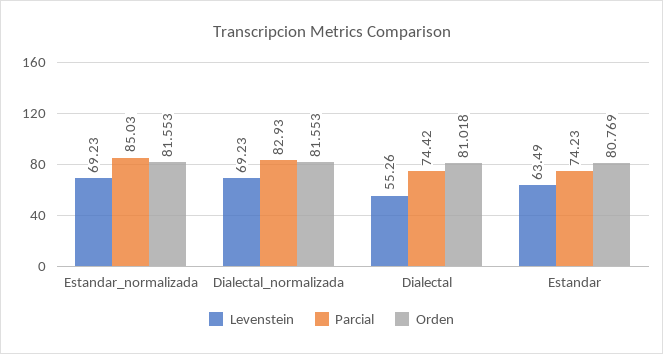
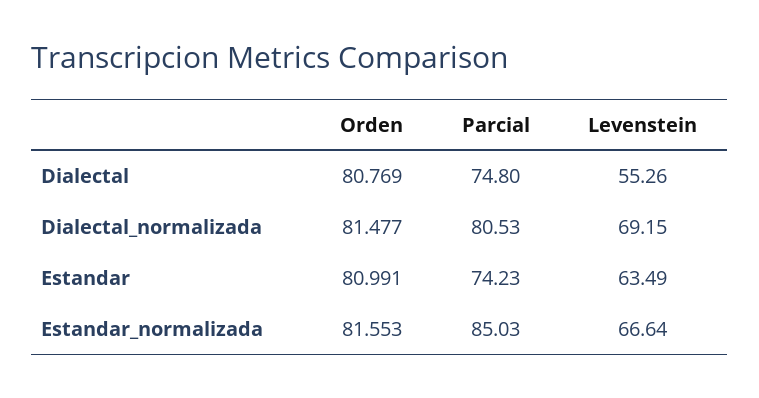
Levenstein, Estandar_normalizada: 69.23 -> 66.64
Levenstein, Dialectal_normalizada: 69.23 -> 69.15
Parcial, Dialectal_normalizada: 82.93 -> 80.53
Orden, Dialectal_normalizada: 81.553 -> 81.477
Parcial, Dialectal: 74.42 -> 74.8
Orden, Dialectal: 81.018 -> 80.769
Orden, Estandar: 80.769 -> 80.991

